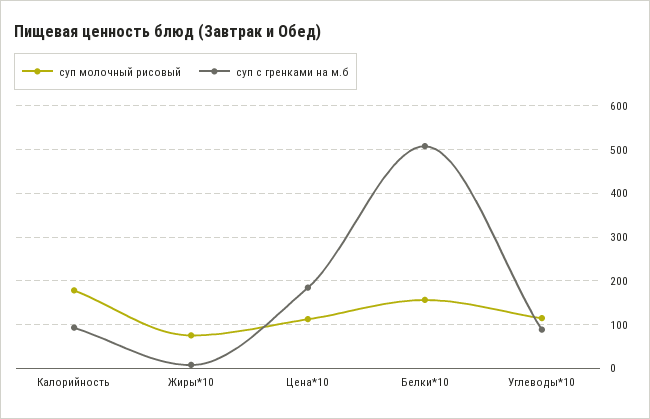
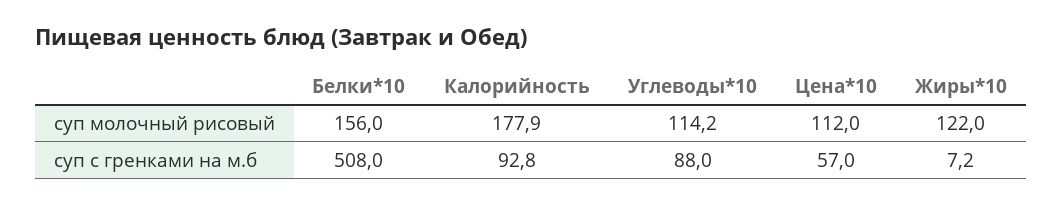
суп молочный рисовый, Жиры*10: 80 -> 122
суп с гренками на м.б, Цена*10: 180 -> 57

